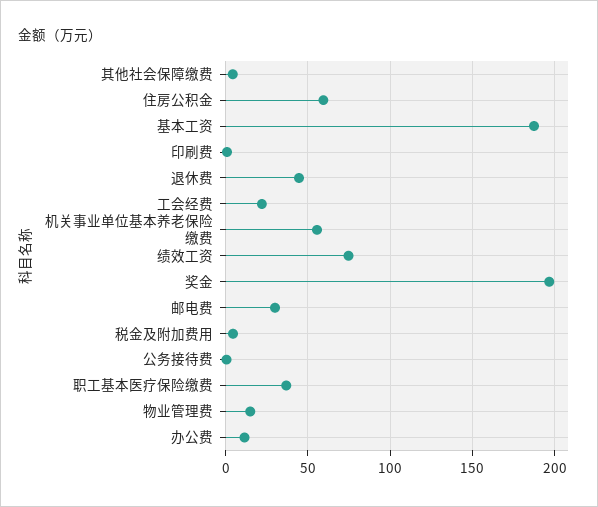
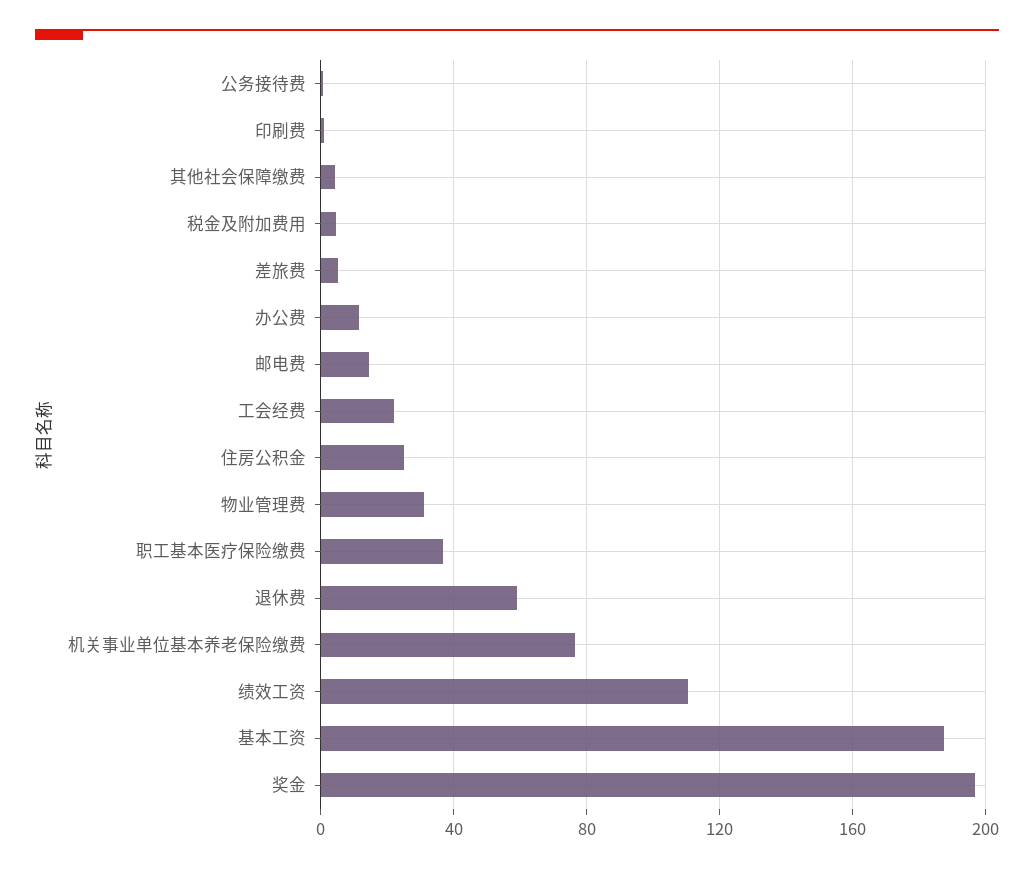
住房公积金: 60 -> 25
退休费: 45 -> 60
机关事业单位基本养老保险缴费: 55 -> 75
绩效工资: 75 -> 110
邮电费: 30 -> 15
物业管理费: 15 -> 30
差旅费: none -> 5

